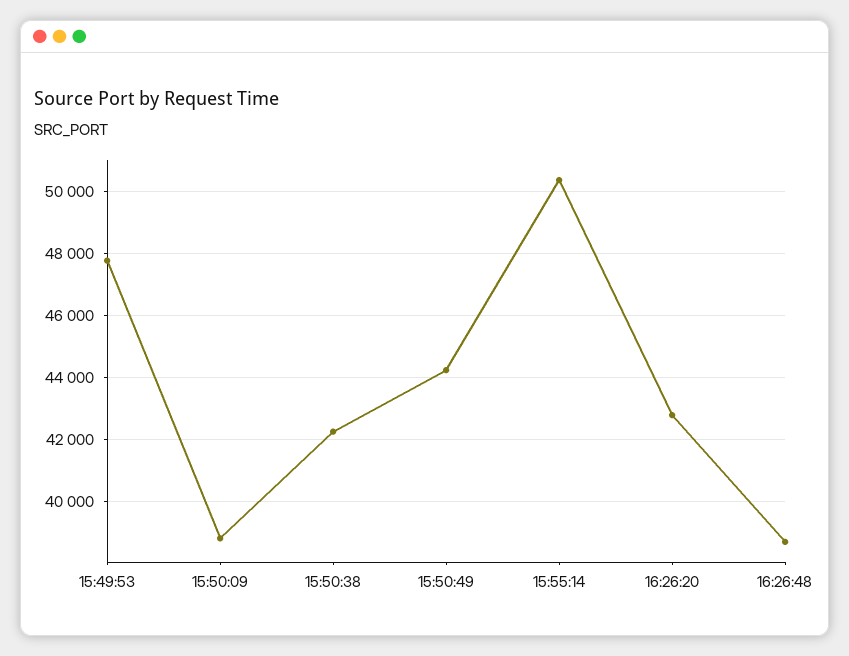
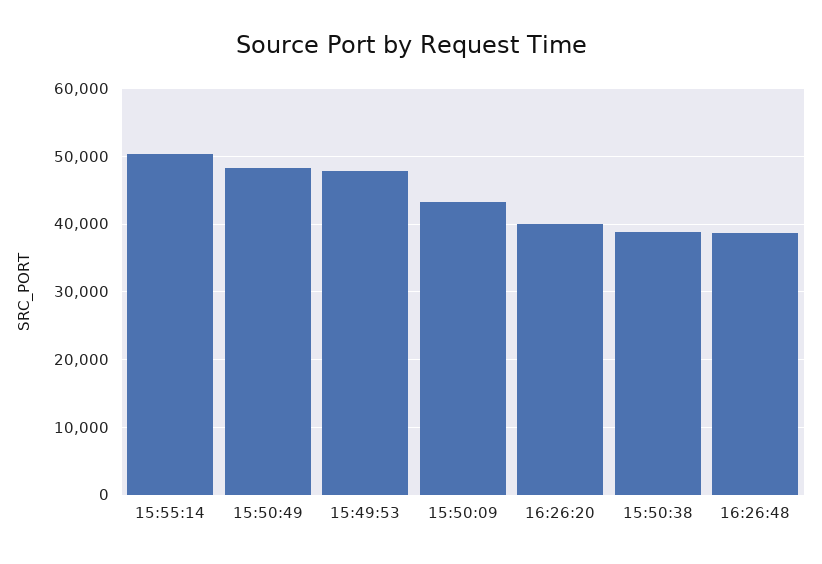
15:50:09: 38800 -> 43000
15:50:38: 42200 -> 39000
15:50:49: 44200 -> 48000
16:26:20: 42800 -> 40000

